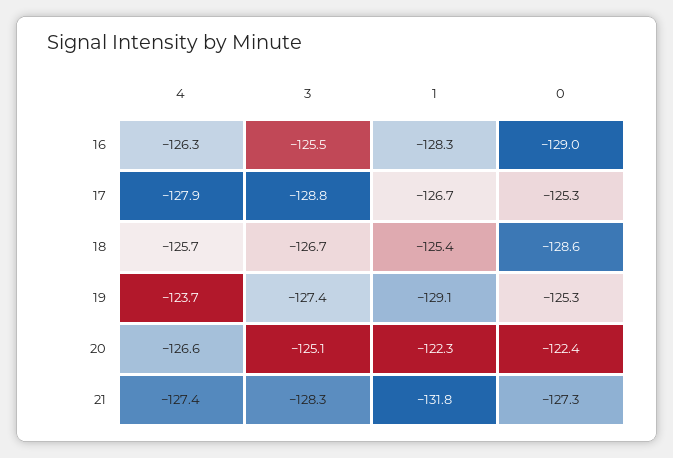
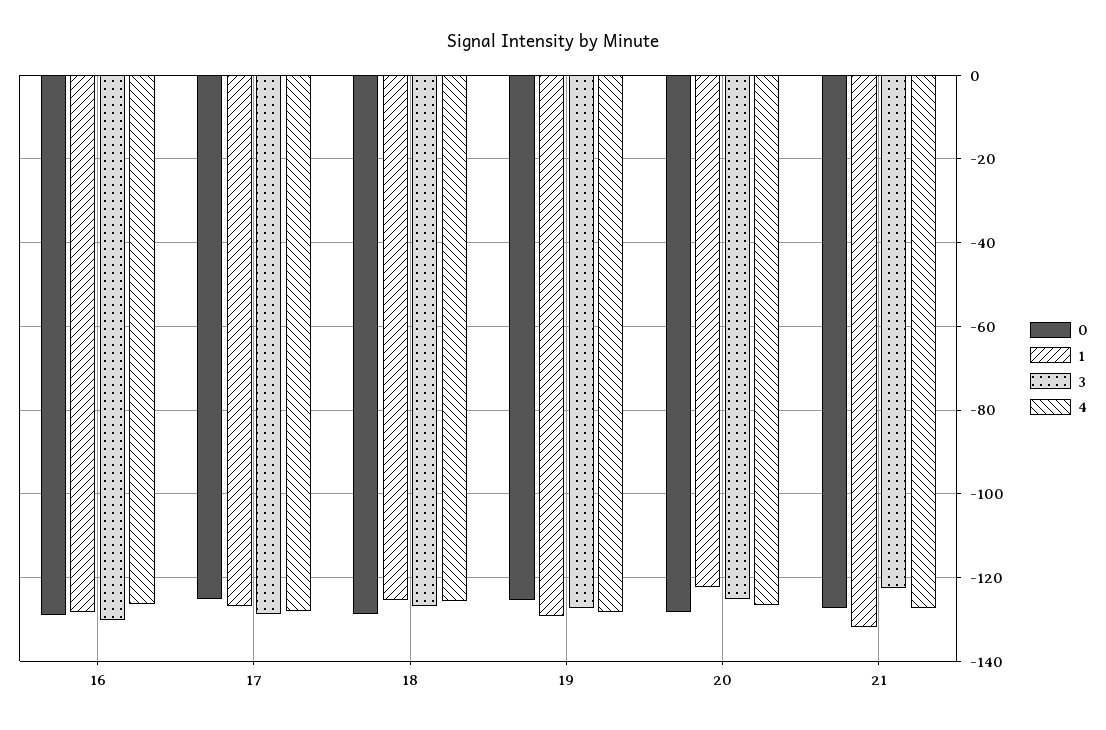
3, 16: -125.5 -> -130
4, 19: -123.7 -> -128
0, 20: -122.4 -> -128
3, 21: -128.3 -> -122

